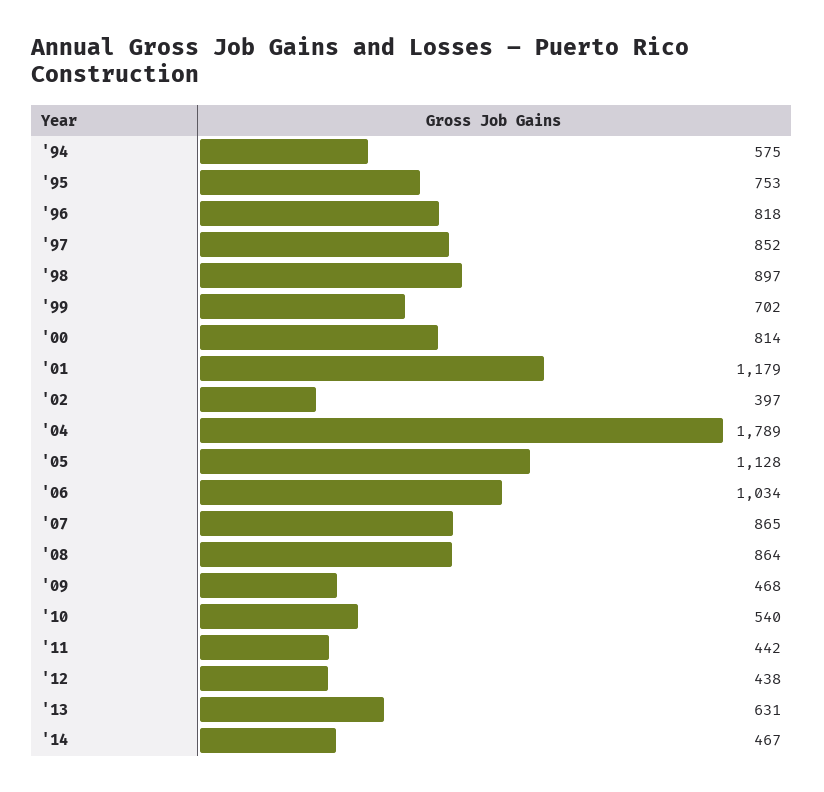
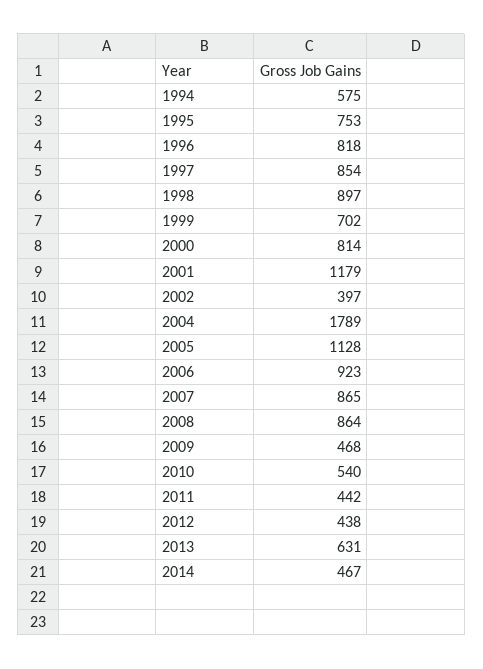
'97: 852 -> 854
'06: 1034 -> 923

